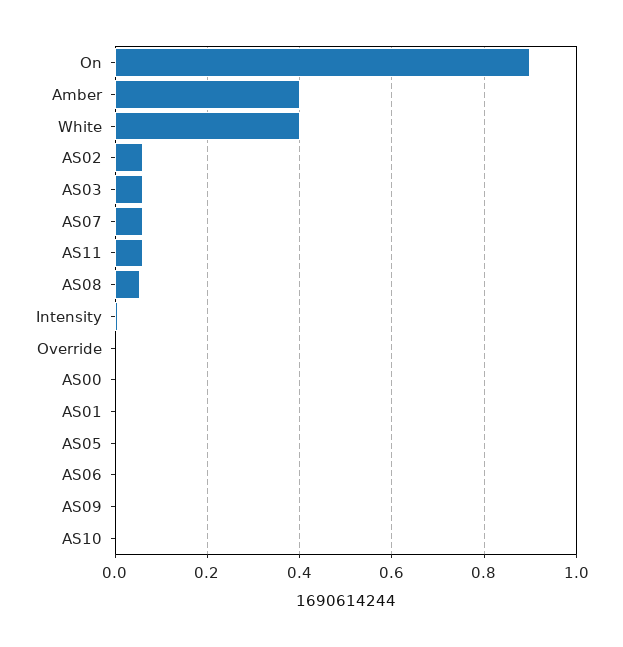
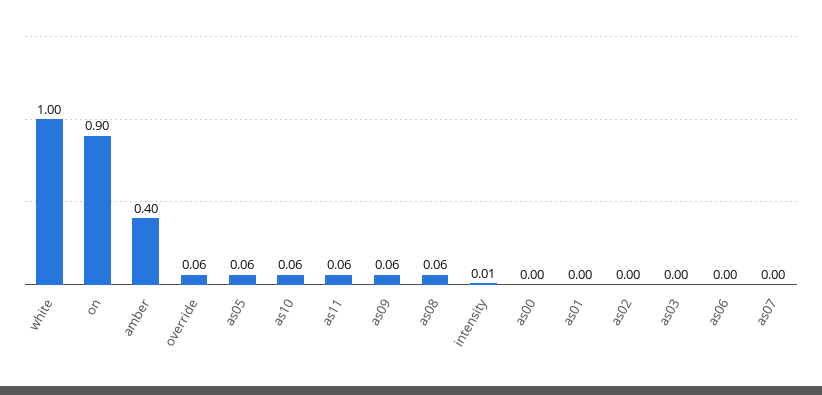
White: 0.4 -> 1
AS02: 0.06 -> 0
AS03: 0.06 -> 0
AS07: 0.06 -> 0
Override: 0 -> 0.06
AS05: 0 -> 0.06
AS09: 0 -> 0.06
AS10: 0 -> 0.06

